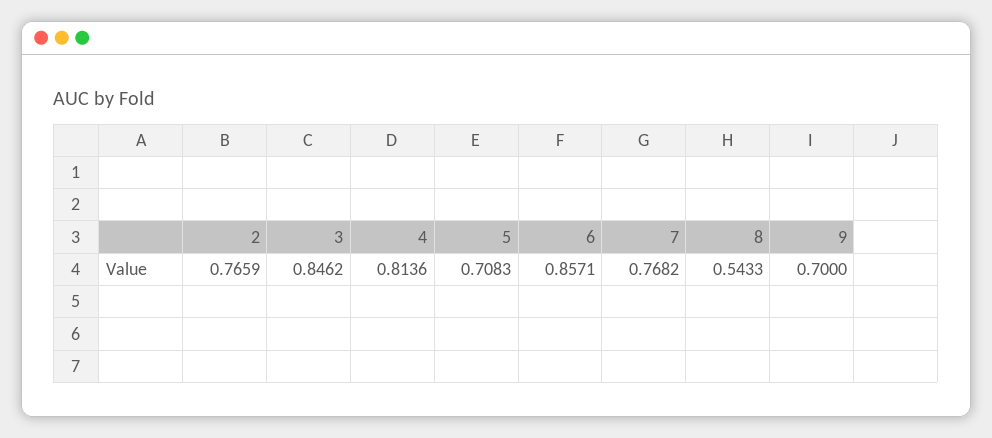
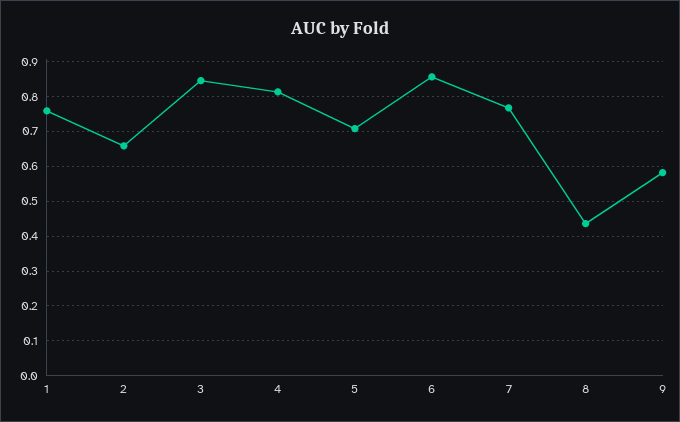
2: 0.7659 -> 0.66
8: 0.5433 -> 0.44
9: 0.7 -> 0.58
1: none -> 0.76

